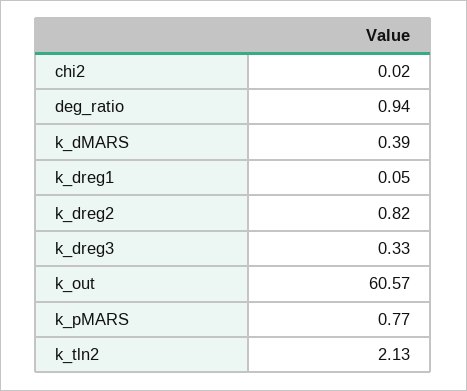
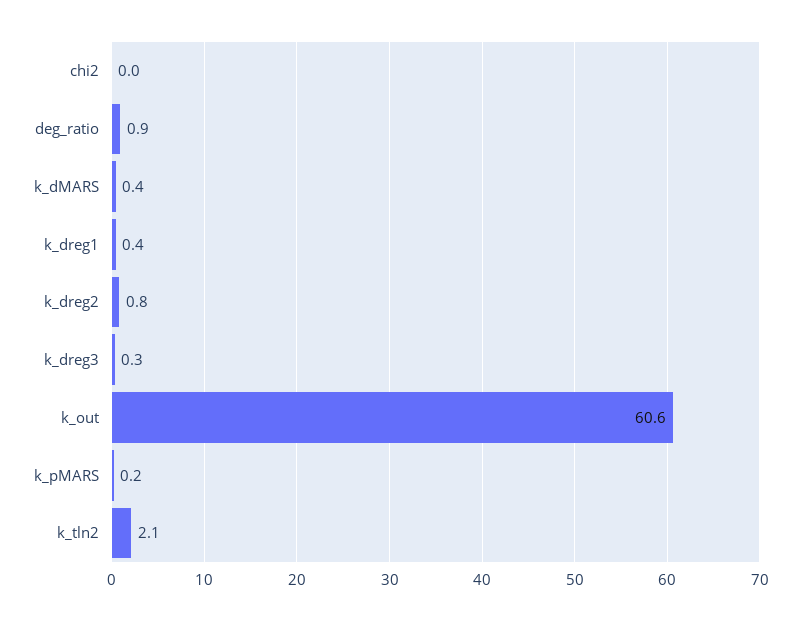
k_dreg1: 0.05 -> 0.4
k_pMARS: 0.77 -> 0.2

